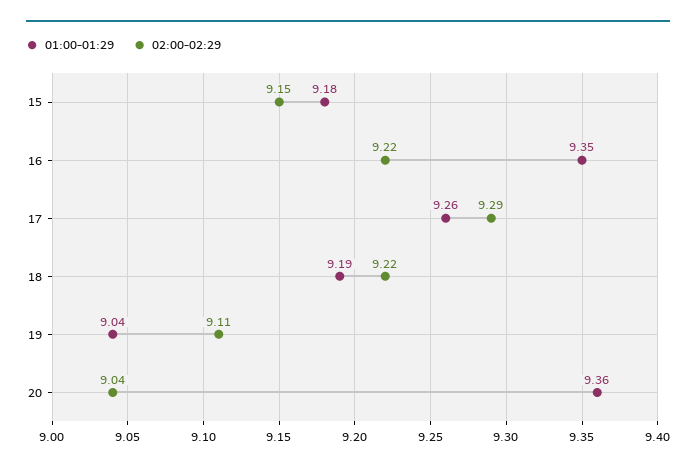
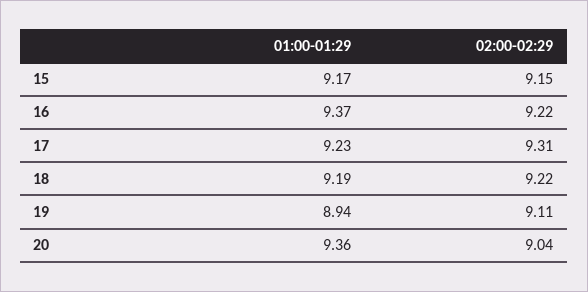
01:00-01:29, 15: 9.18 -> 9.17
01:00-01:29, 16: 9.35 -> 9.37
01:00-01:29, 17: 9.26 -> 9.23
02:00-02:29, 17: 9.29 -> 9.31
01:00-01:29, 19: 9.04 -> 8.94

